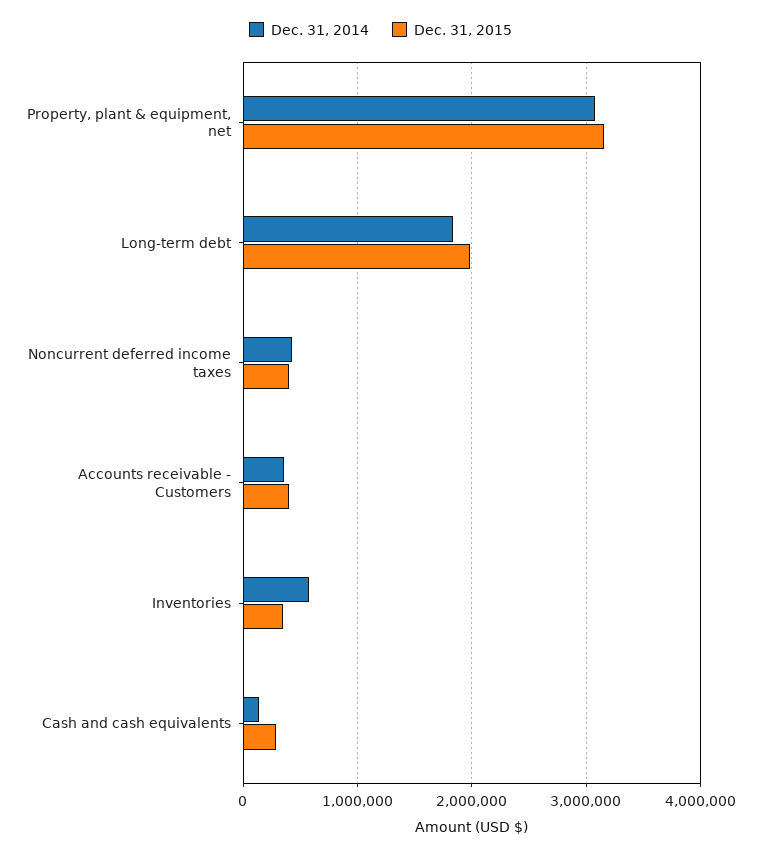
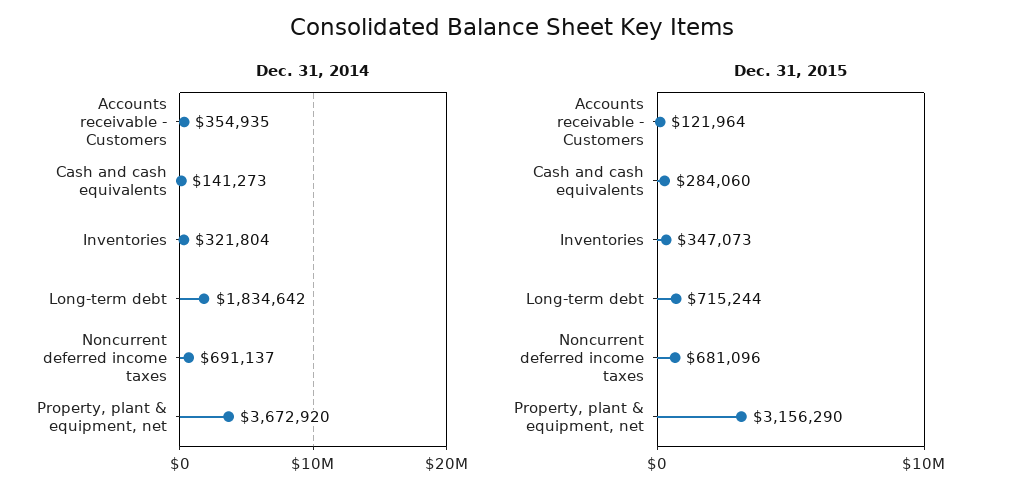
Dec. 31, 2014, Property, plant & equipment, net: 3100000 -> 3672920
Dec. 31, 2015, Long-term debt: 2000000 -> 715244
Dec. 31, 2014, Noncurrent deferred income taxes: 400000 -> 691137
Dec. 31, 2015, Noncurrent deferred income taxes: 400000 -> 681096
Dec. 31, 2015, Accounts receivable - Customers: 400000 -> 121964
Dec. 31, 2014, Inventories: 600000 -> 321804

